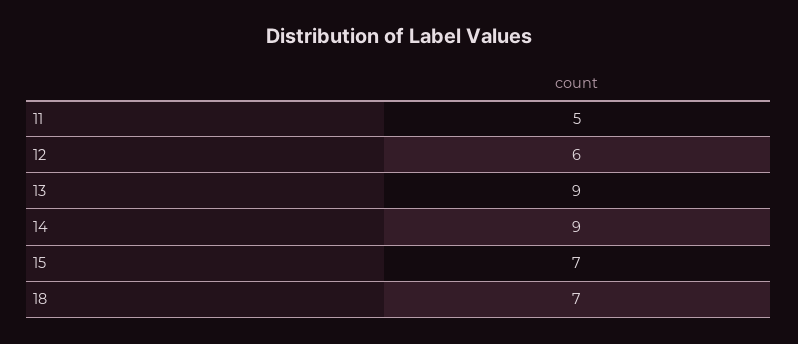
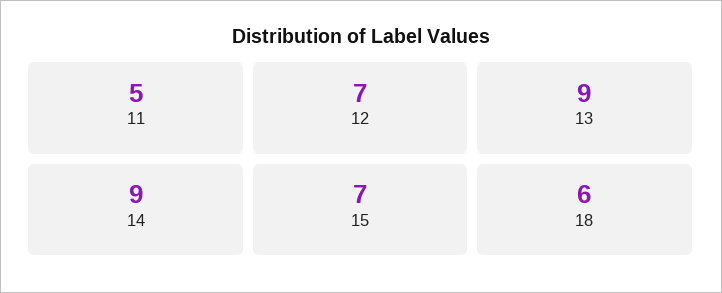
12: 6 -> 7
18: 7 -> 6

